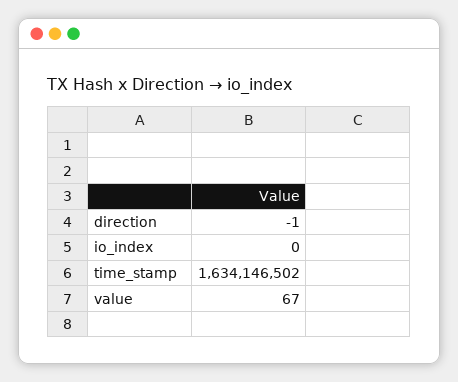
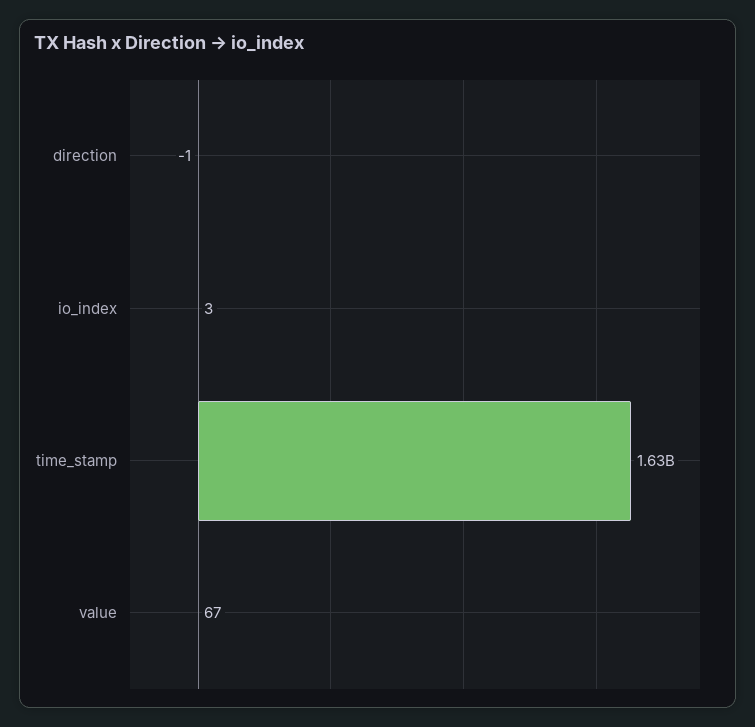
io_index: 0 -> 3

